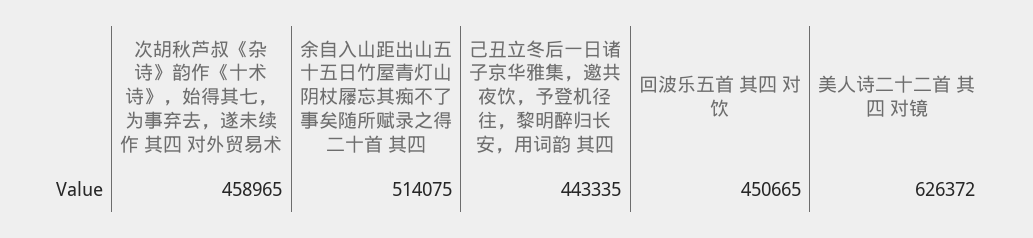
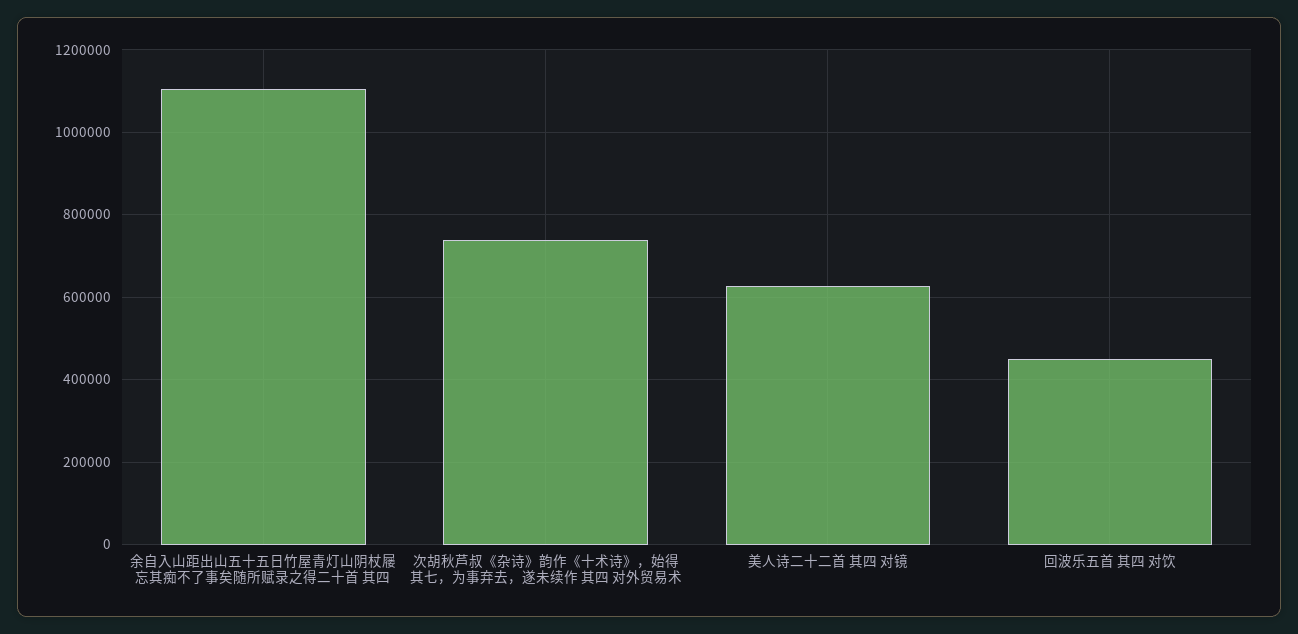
次胡秋芦叔《杂诗》韵作《十术诗》，始得其七，为事弃去，遂未续作 其四 对外贸易术: 458965 -> 740000
余自入山距出山五十五日竹屋青灯山阴杖屦忘其痴不了事矣随所赋录之得二十首 其四: 514075 -> 1100000
己丑立冬后一日诸子京华雅集，邀共夜饮，予登机径往，黎明醉归长安，用词韵 其四: 443335 -> none

